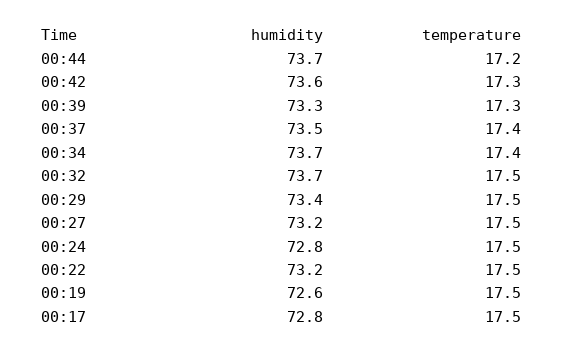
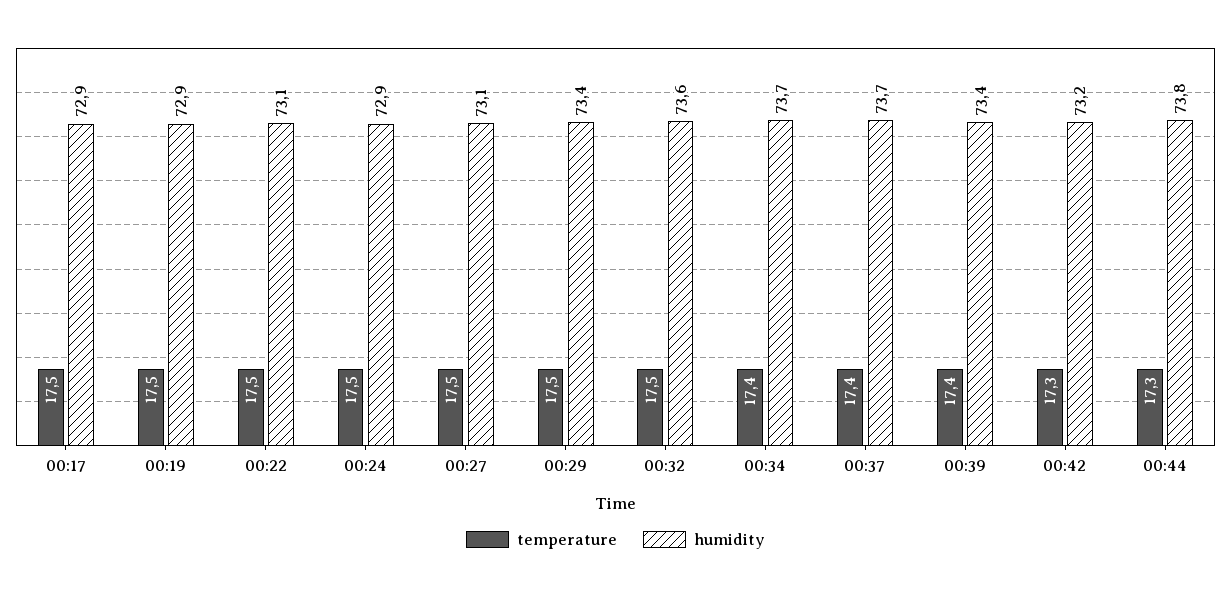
humidity, 00:44: 73.7 -> 73.8
temperature, 00:44: 17.2 -> 17.3
humidity, 00:42: 73.6 -> 73.2
humidity, 00:39: 73.3 -> 73.4
temperature, 00:39: 17.3 -> 17.4
humidity, 00:37: 73.5 -> 73.7
humidity, 00:32: 73.7 -> 73.6
humidity, 00:27: 73.2 -> 73.1
humidity, 00:24: 72.8 -> 72.9
humidity, 00:22: 73.2 -> 73.1
humidity, 00:19: 72.6 -> 72.9
humidity, 00:17: 72.8 -> 72.9

